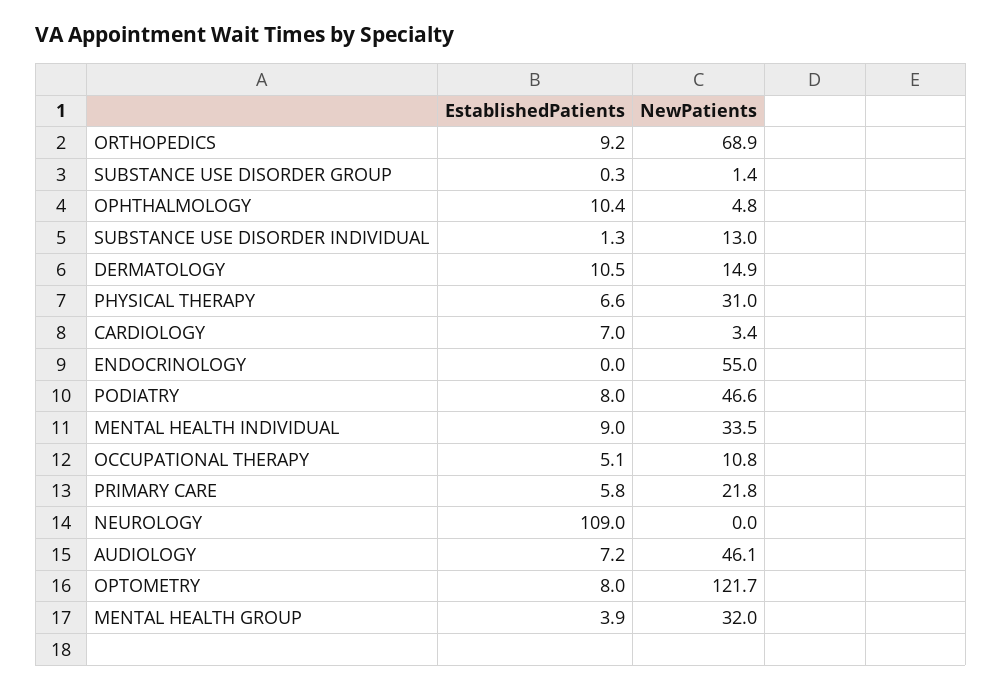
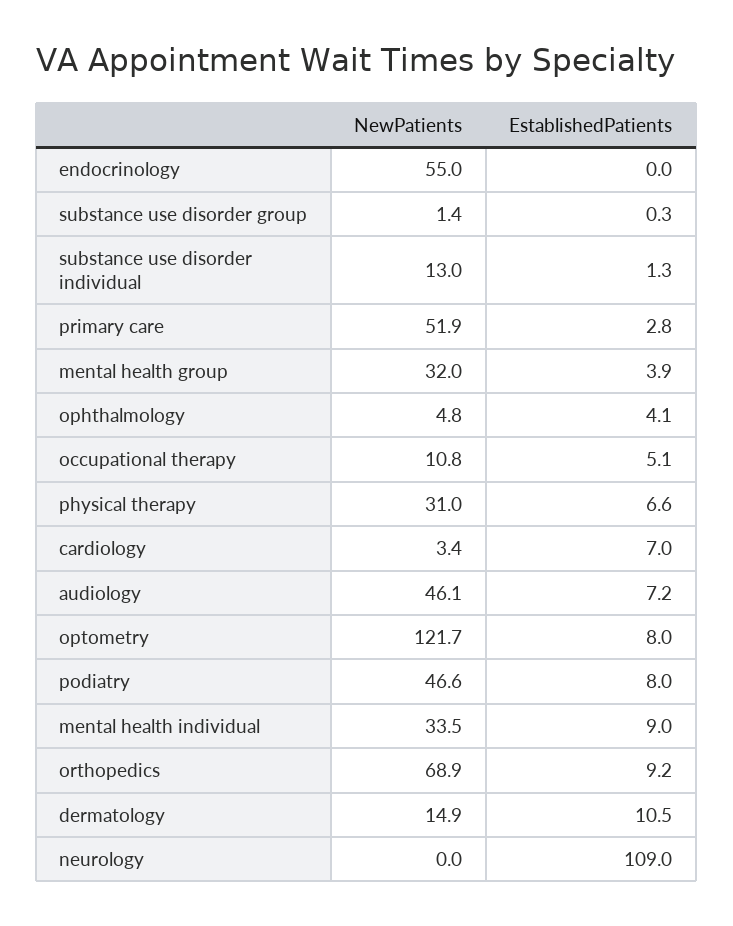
EstablishedPatients, OPHTHALMOLOGY: 10.4 -> 4.1
EstablishedPatients, PRIMARY CARE: 5.8 -> 2.8
NewPatients, PRIMARY CARE: 21.8 -> 51.9

